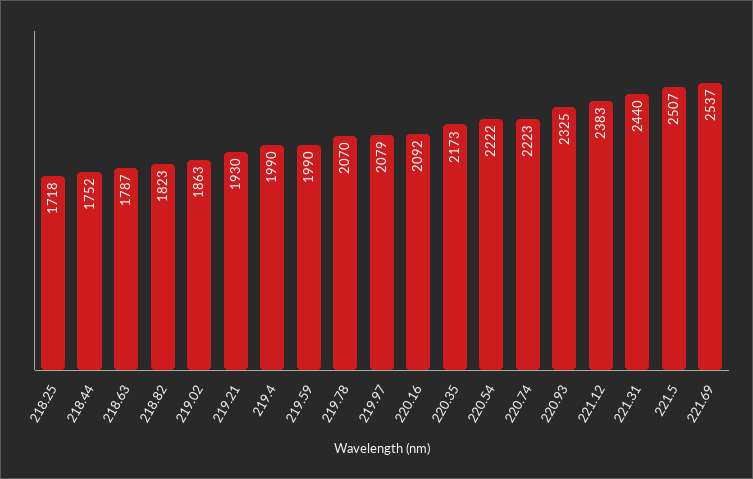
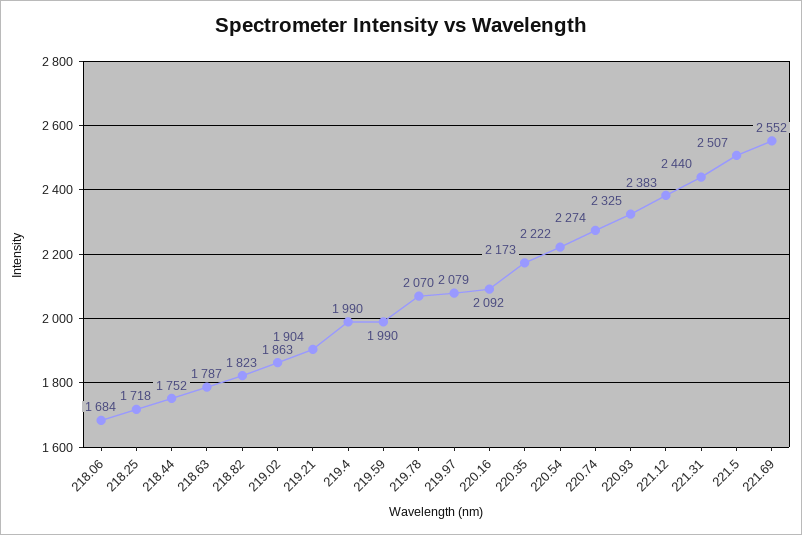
219.21: 1930 -> 1904
220.74: 2223 -> 2274
221.69: 2537 -> 2552
218.06: none -> 1684

